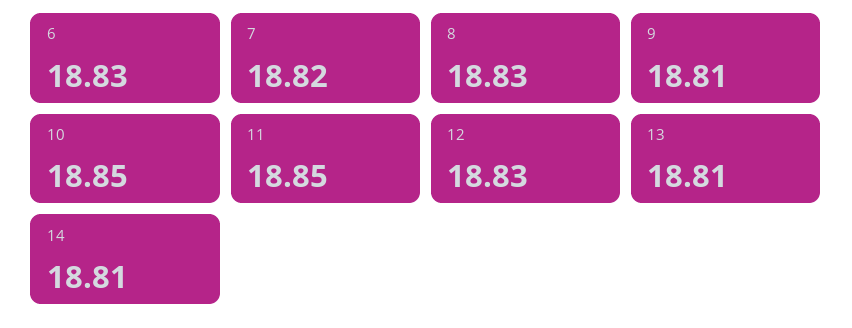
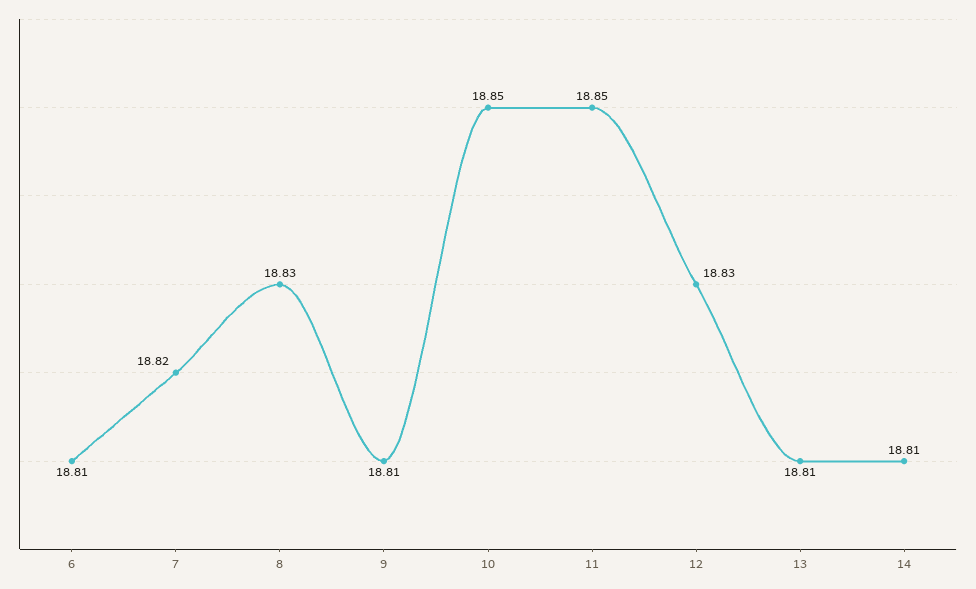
6: 18.83 -> 18.81

